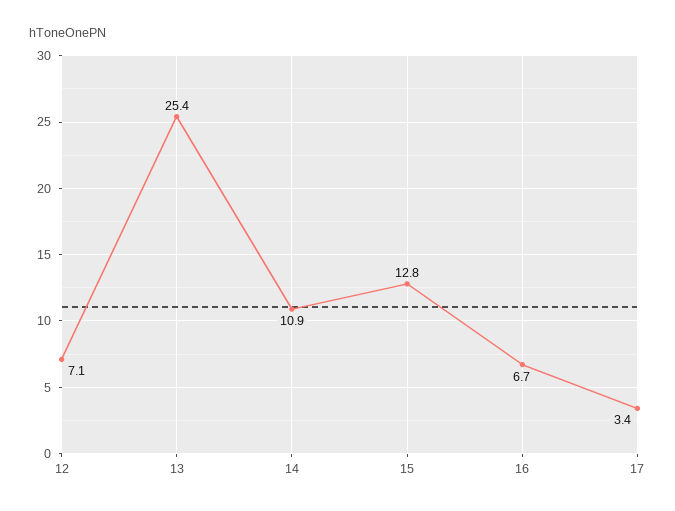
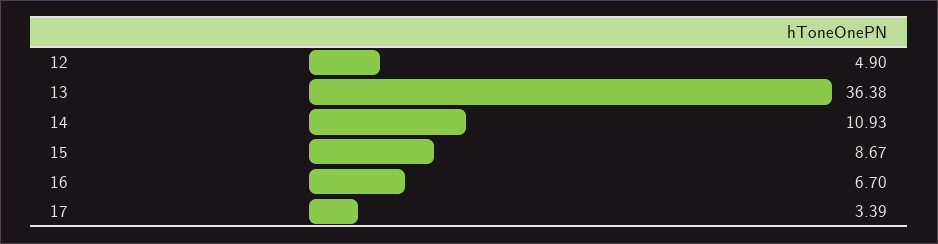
12: 7.1 -> 4.9
13: 25.4 -> 36.38
15: 12.8 -> 8.67

